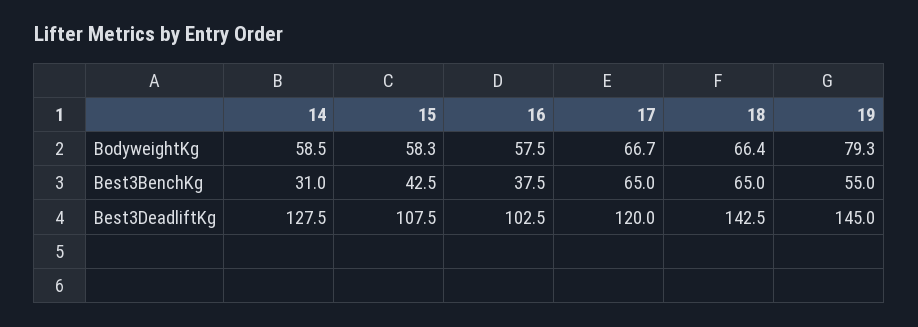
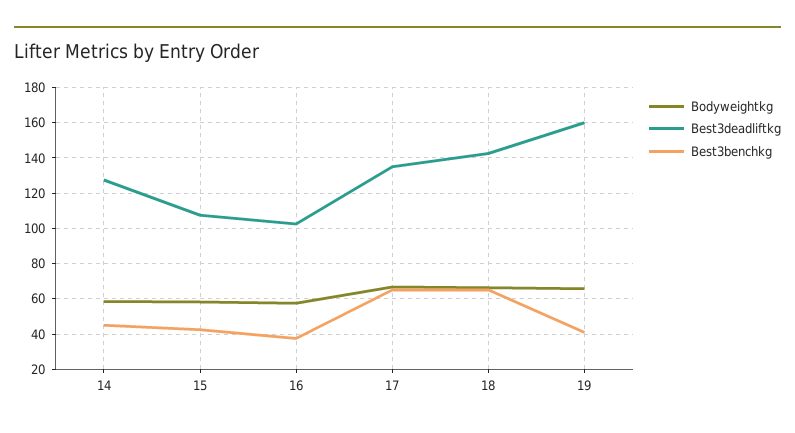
BodyweightKg, 19: 79.3 -> 65
Best3BenchKg, 14: 31 -> 45
Best3BenchKg, 19: 55 -> 40
Best3DeadliftKg, 17: 120 -> 135
Best3DeadliftKg, 19: 145 -> 160

